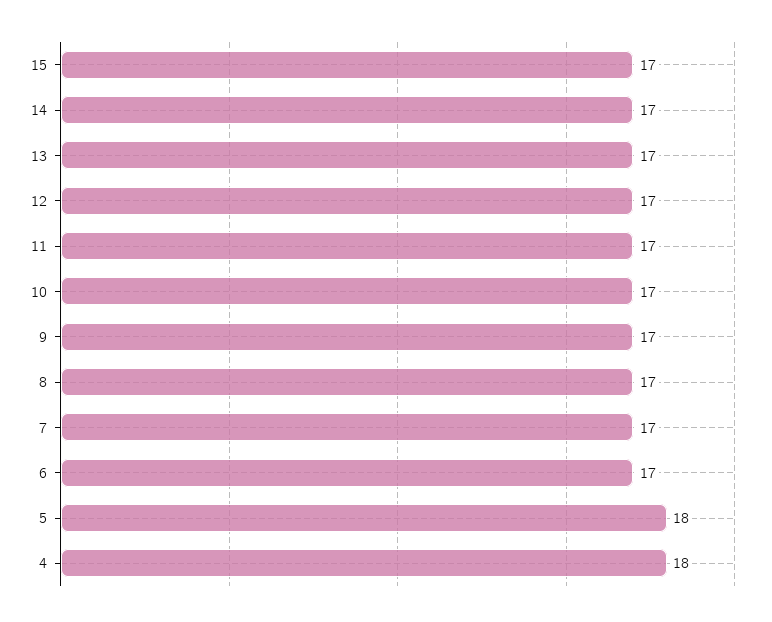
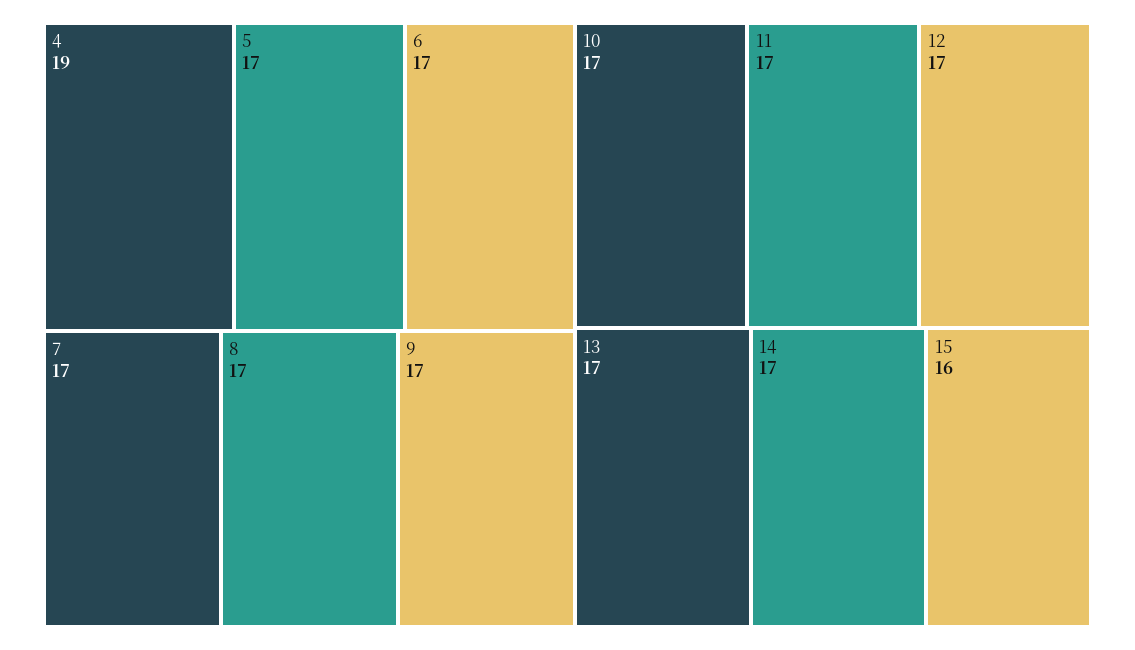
15: 17 -> 16
5: 18 -> 17
4: 18 -> 19

